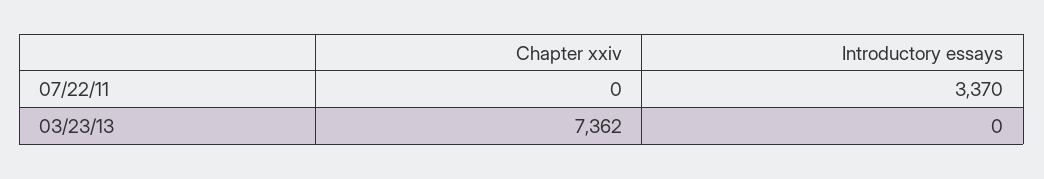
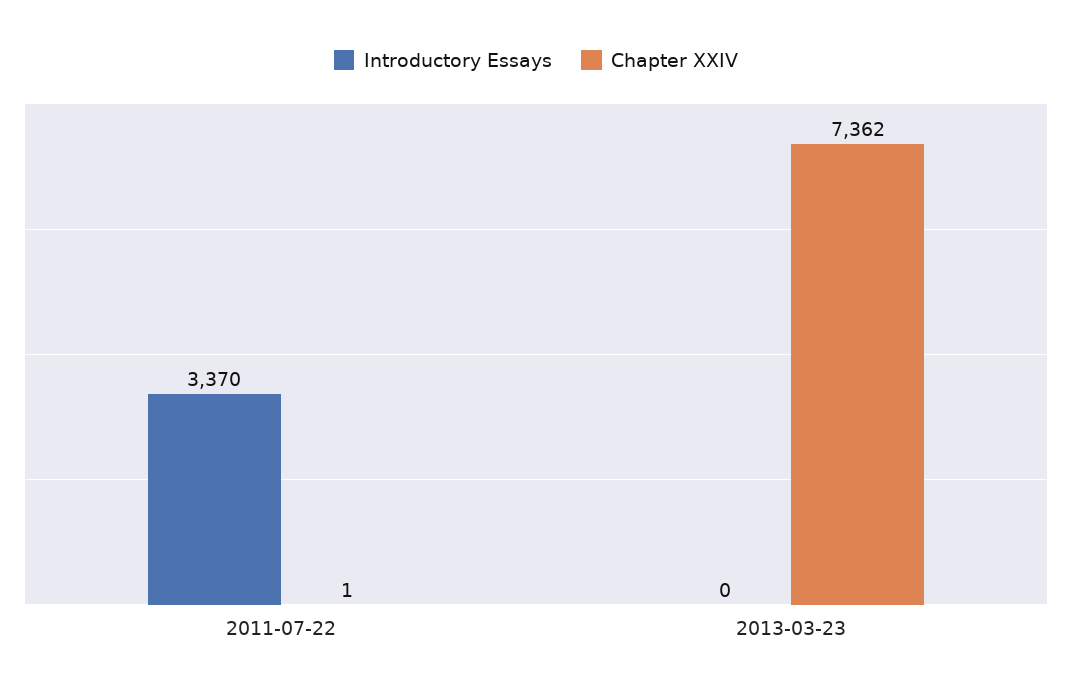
Chapter xxiv, 07/22/11: 0 -> 1

